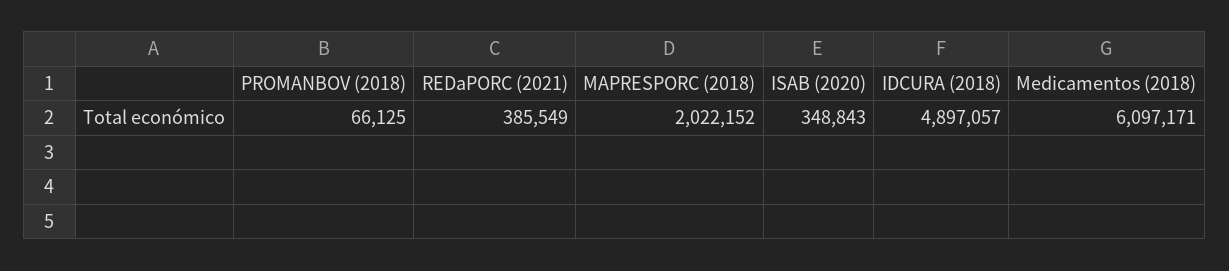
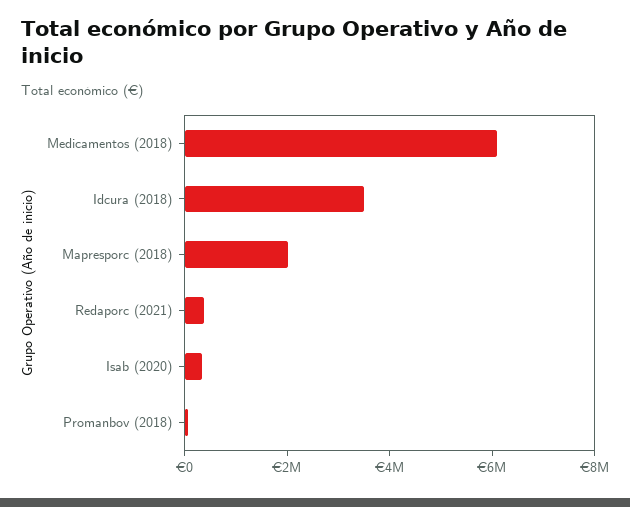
IDCURA (2018): 4897057 -> 3500000

